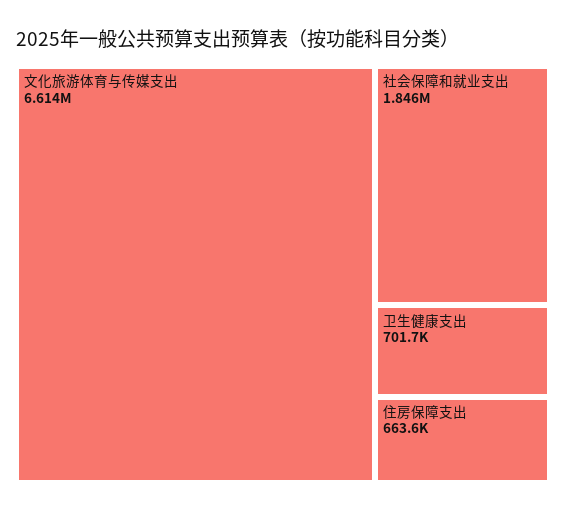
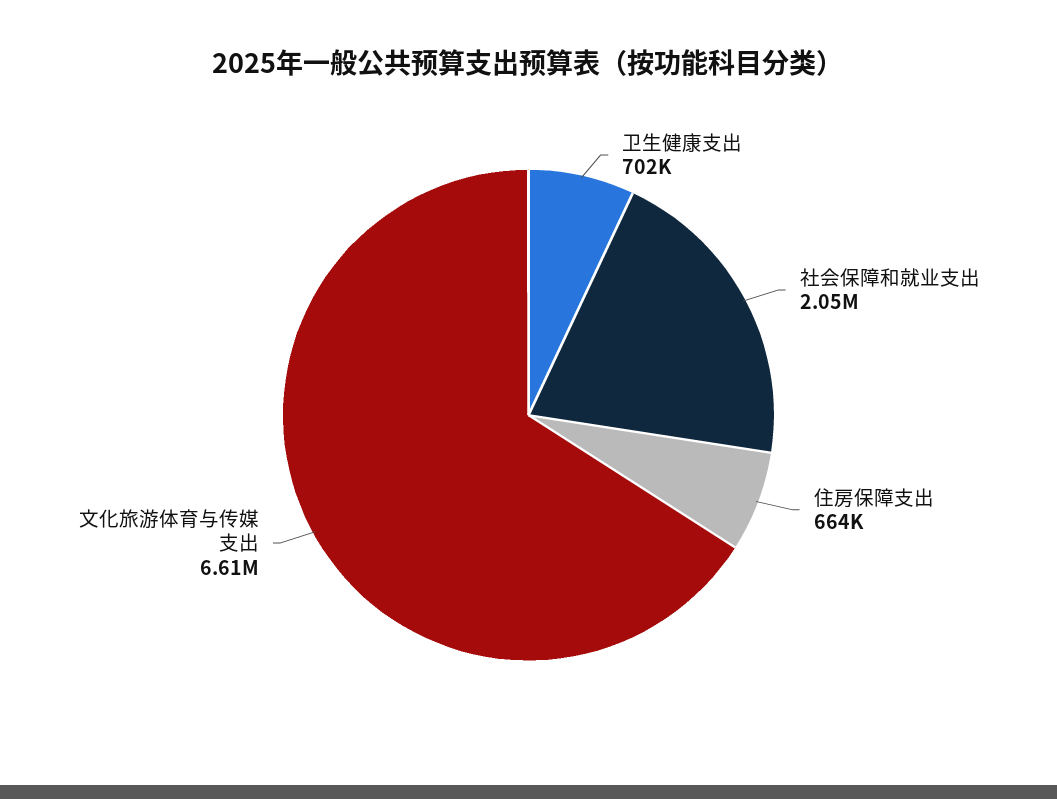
社会保障和就业支出: 1846000 -> 2050000

